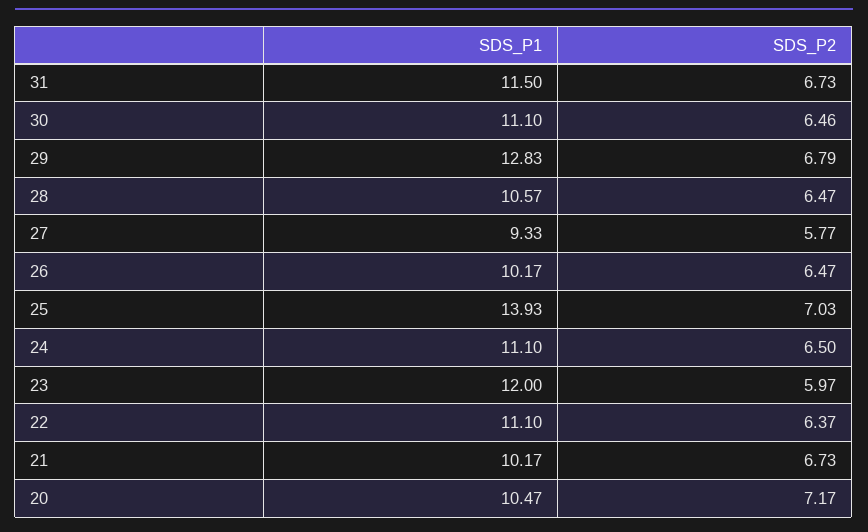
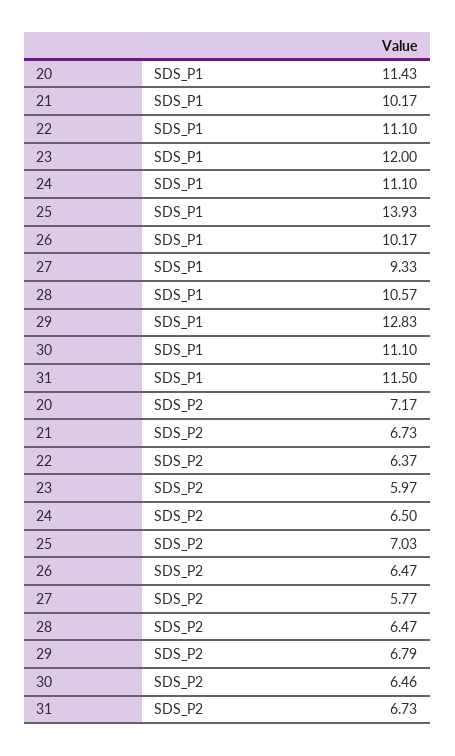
SDS_P1, 20: 10.47 -> 11.43

